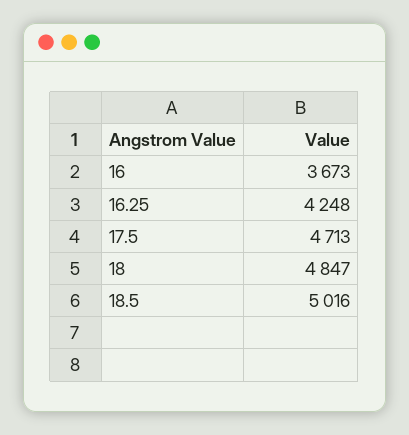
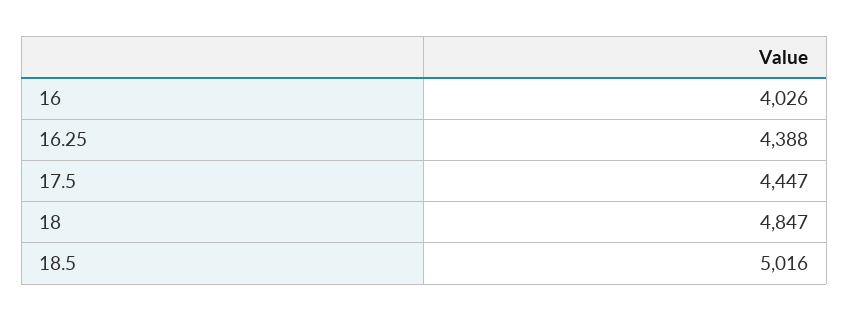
16: 3673 -> 4026
16.25: 4248 -> 4388
17.5: 4713 -> 4447

